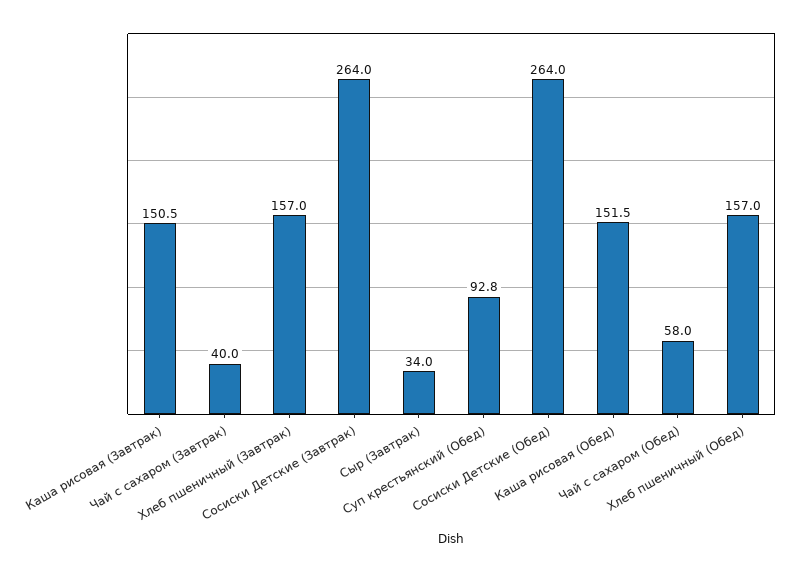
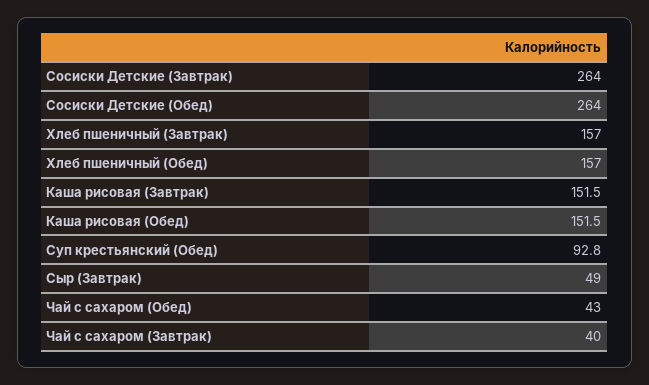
Каша рисовая (Завтрак): 150.5 -> 151.5
Сыр (Завтрак): 34 -> 49
Чай с сахаром (Обед): 58 -> 43

